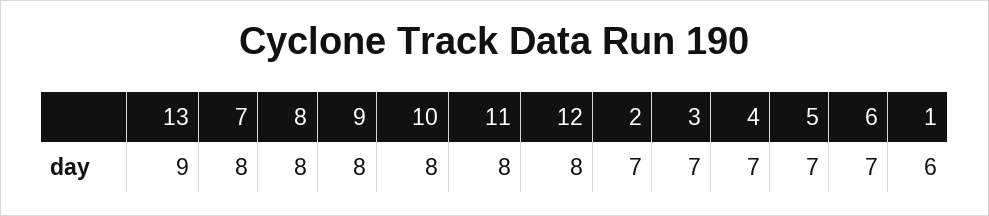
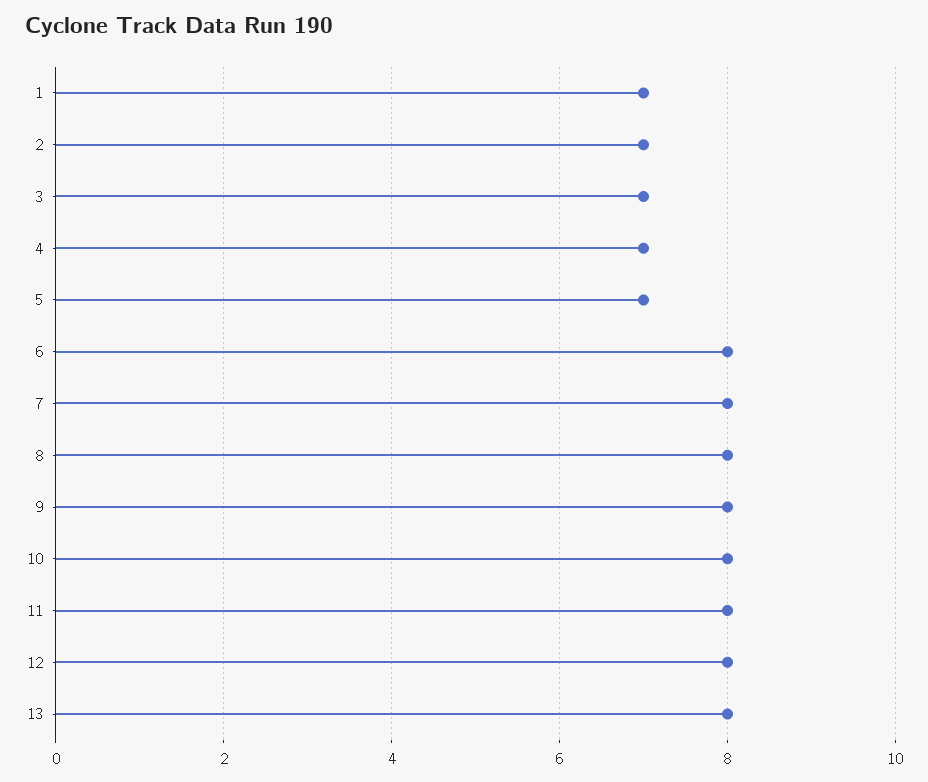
13: 9 -> 8
6: 7 -> 8
1: 6 -> 7

